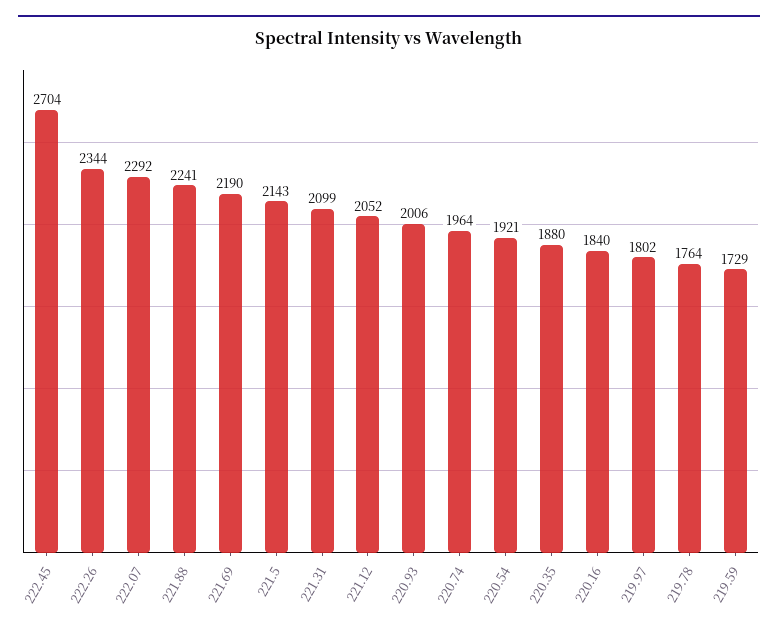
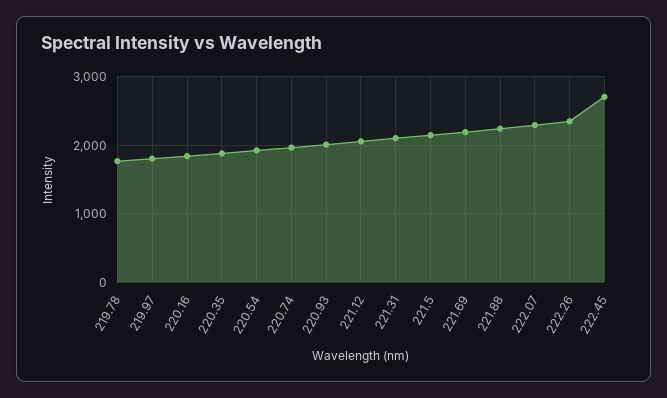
219.59: 1729 -> none

